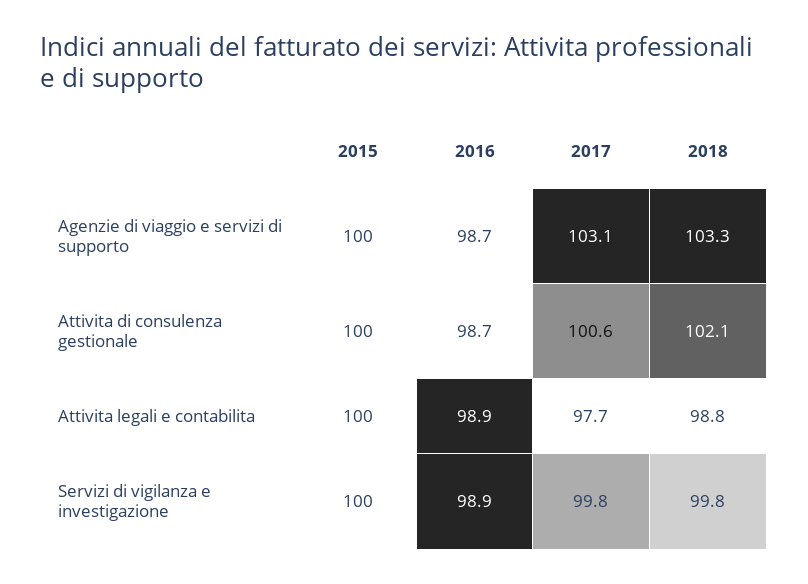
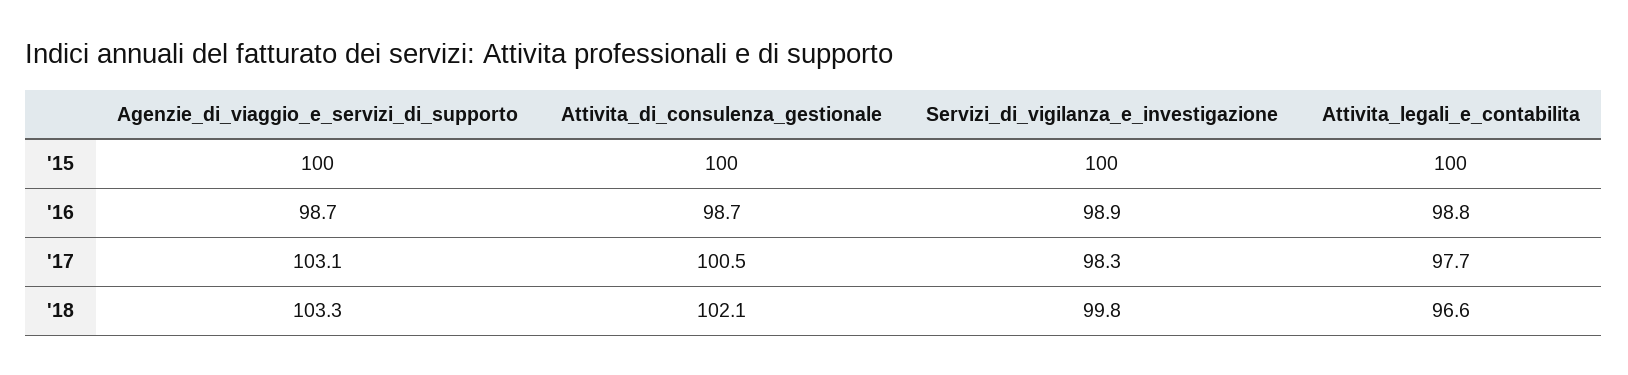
2017, Attivita di consulenza gestionale: 100.6 -> 100.5
2016, Attivita legali e contabilita: 98.9 -> 98.8
2018, Attivita legali e contabilita: 98.8 -> 96.6
2017, Servizi di vigilanza e investigazione: 99.8 -> 98.3

